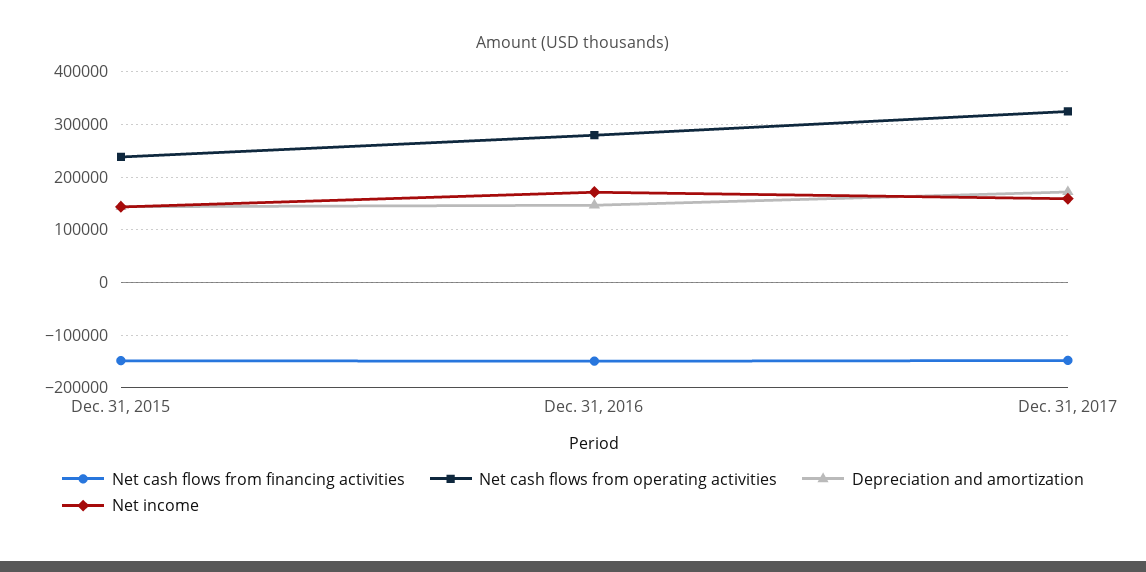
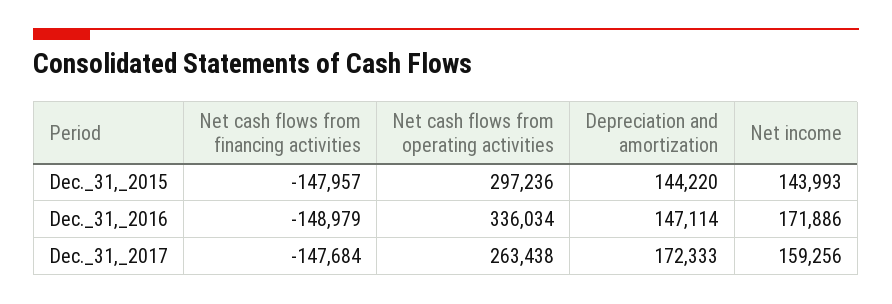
Net cash flows from operating activities, Dec. 31, 2015: 240000 -> 297236
Net cash flows from operating activities, Dec. 31, 2016: 280000 -> 336034
Net cash flows from operating activities, Dec. 31, 2017: 320000 -> 263438

